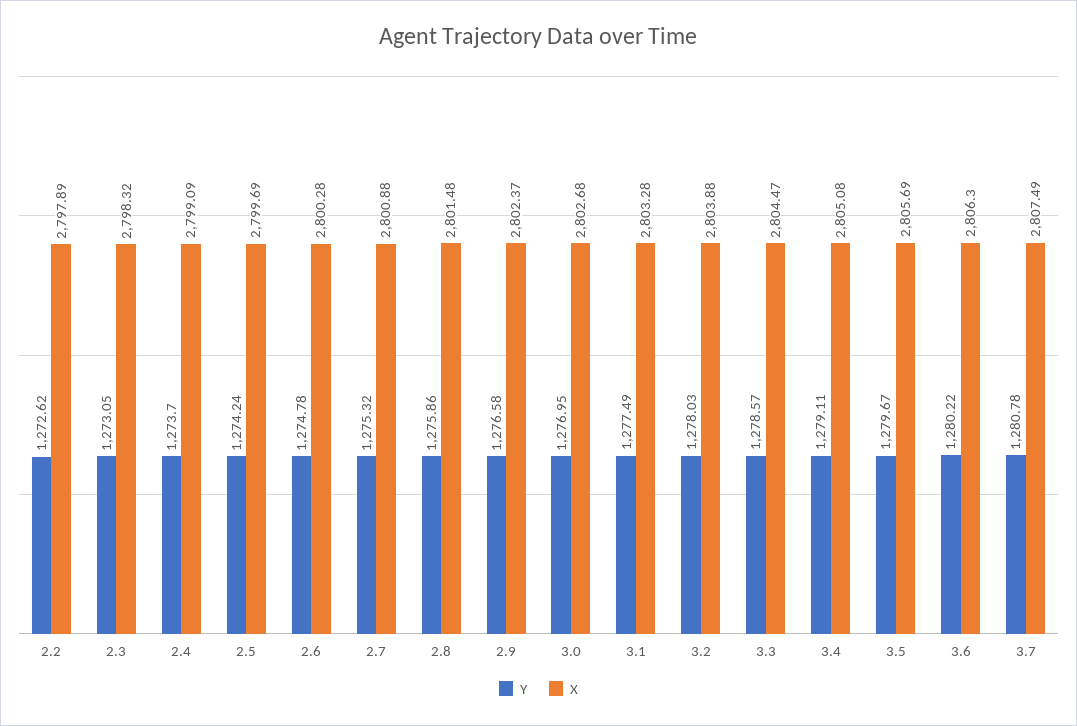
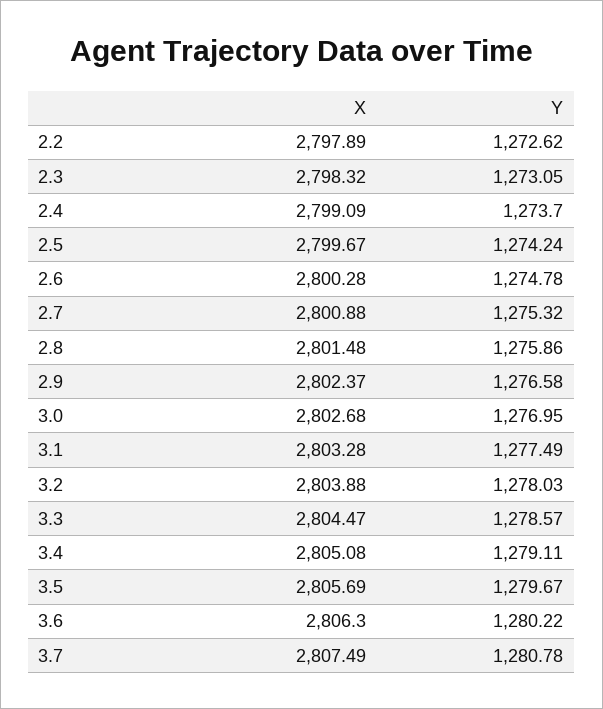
X, 2.5: 2799.69 -> 2799.67

